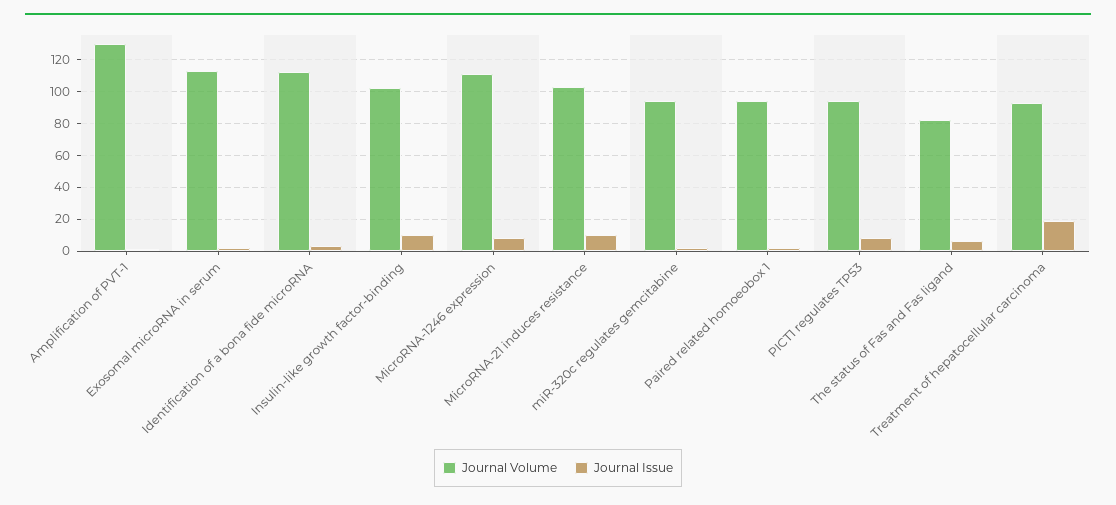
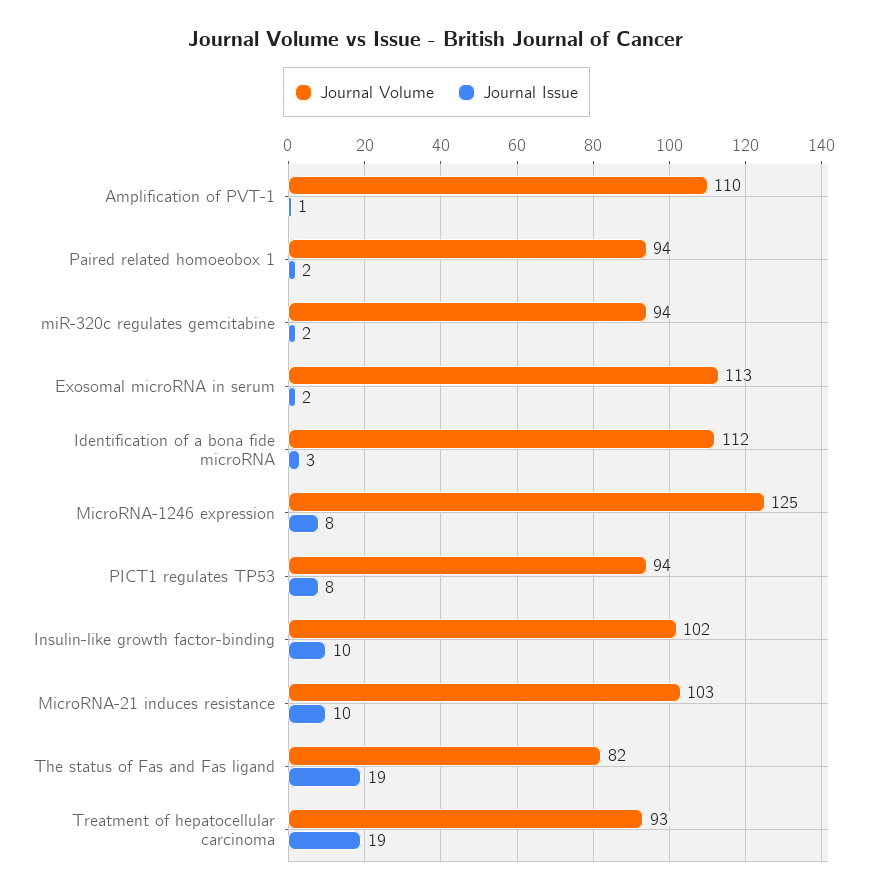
Journal Volume, Amplification of PVT-1: 130 -> 110
Journal Volume, MicroRNA-1246 expression: 110 -> 125
Journal Issue, The status of Fas and Fas ligand: 5 -> 19

